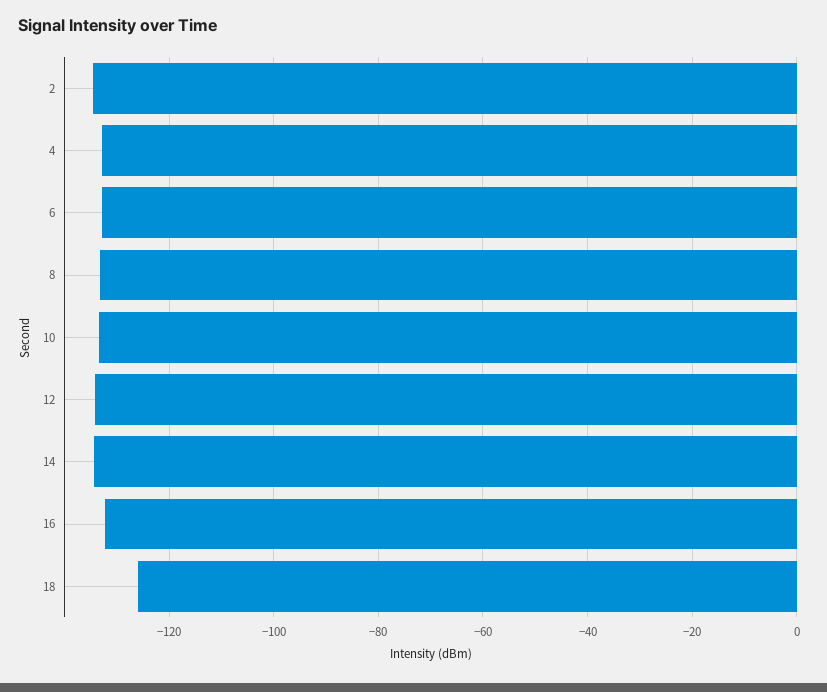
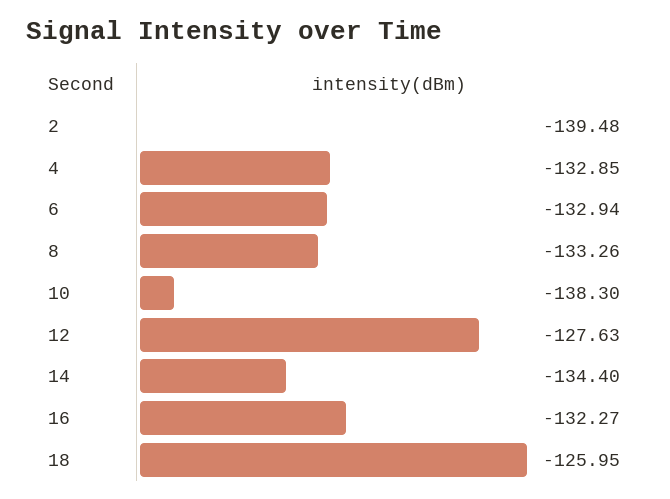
2: -134 -> -139.48
10: -134 -> -138.3
12: -134 -> -127.63

